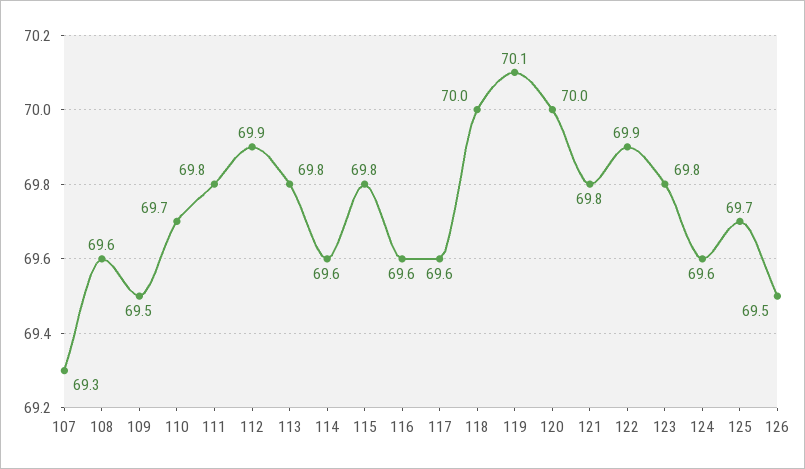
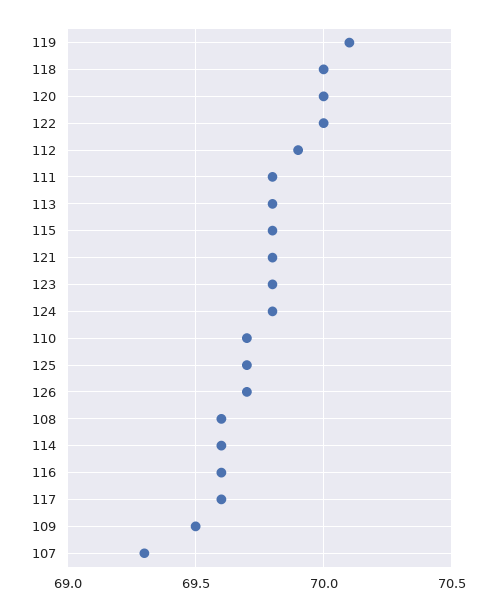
122: 69.9 -> 70
124: 69.6 -> 69.8
126: 69.5 -> 69.7

